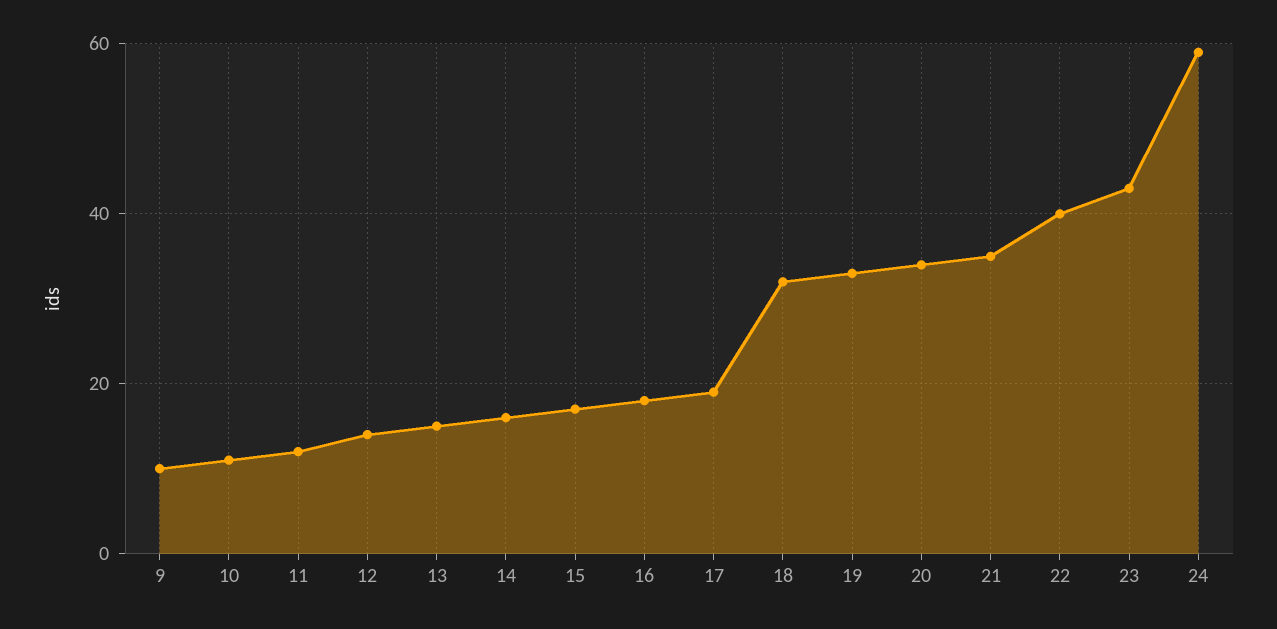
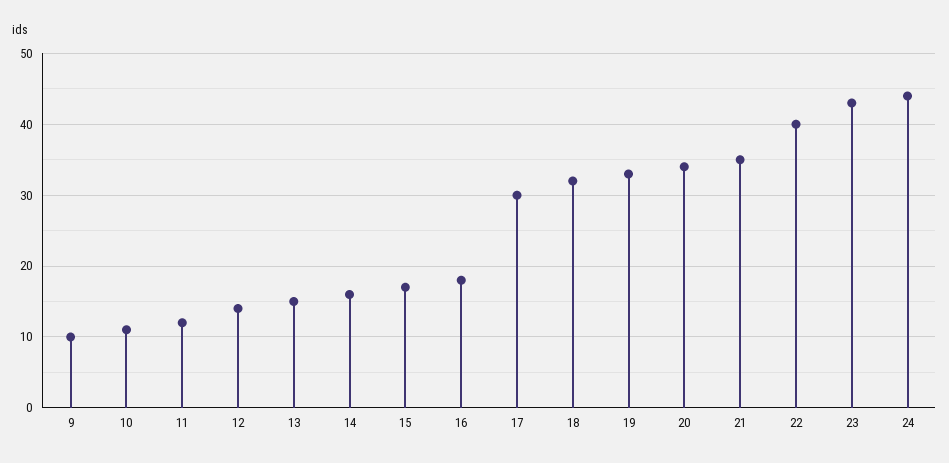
17: 20 -> 30
24: 60 -> 44

